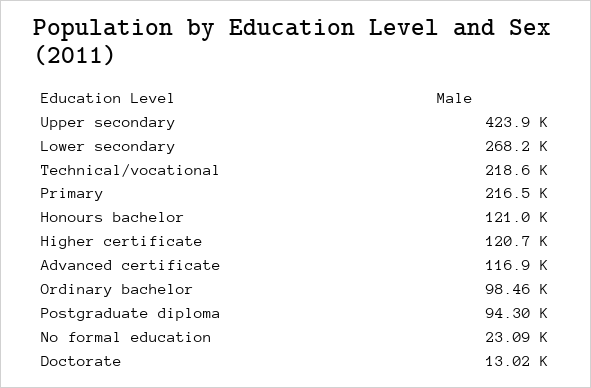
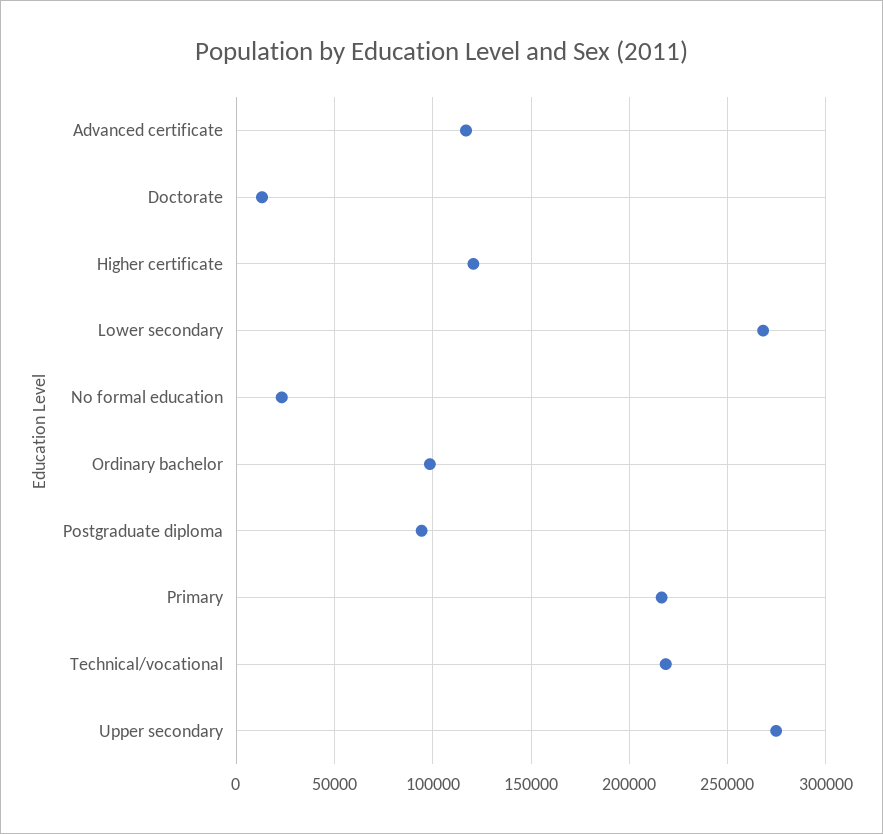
Upper secondary: 423900 -> 275000
Honours bachelor: 121000 -> none

